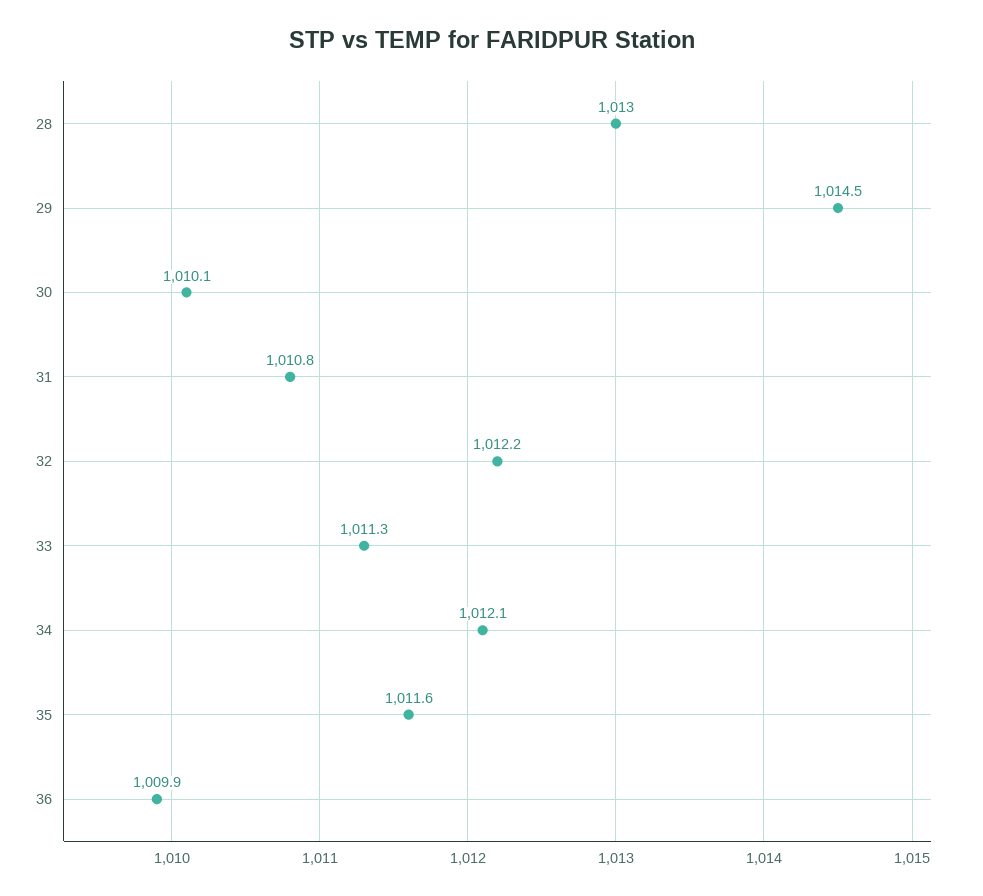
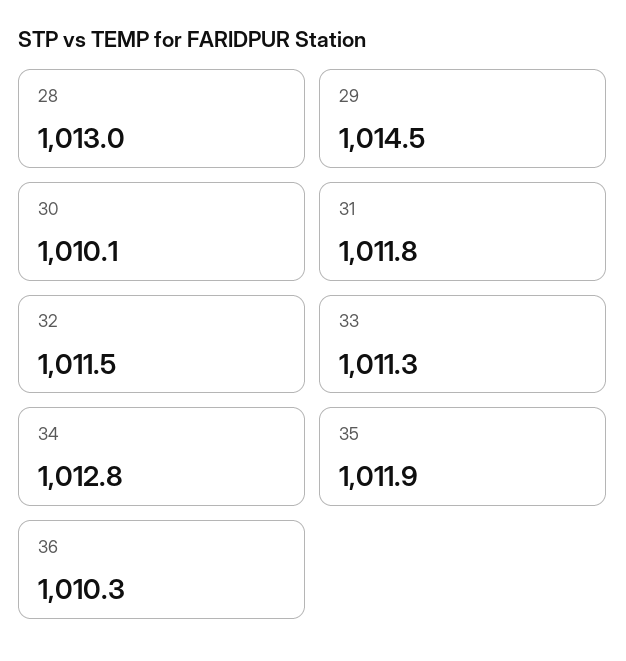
31: 1010.8 -> 1011.8
32: 1012.2 -> 1011.5
34: 1012.1 -> 1012.8
35: 1011.6 -> 1011.9
36: 1009.9 -> 1010.3

